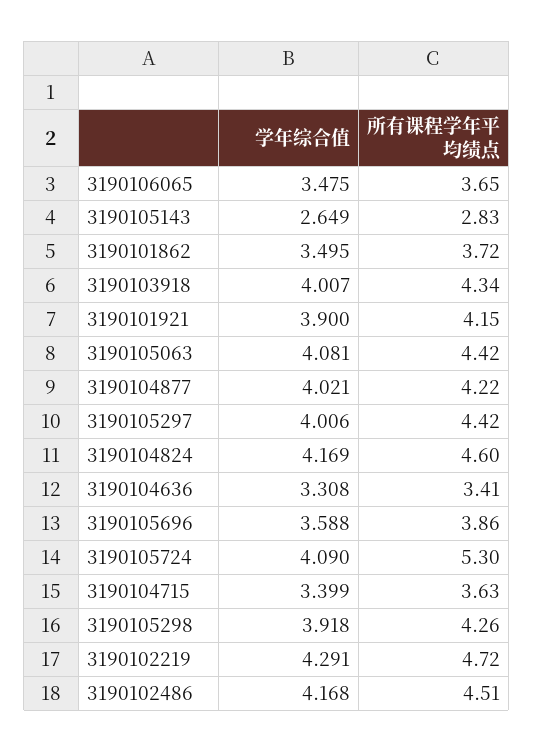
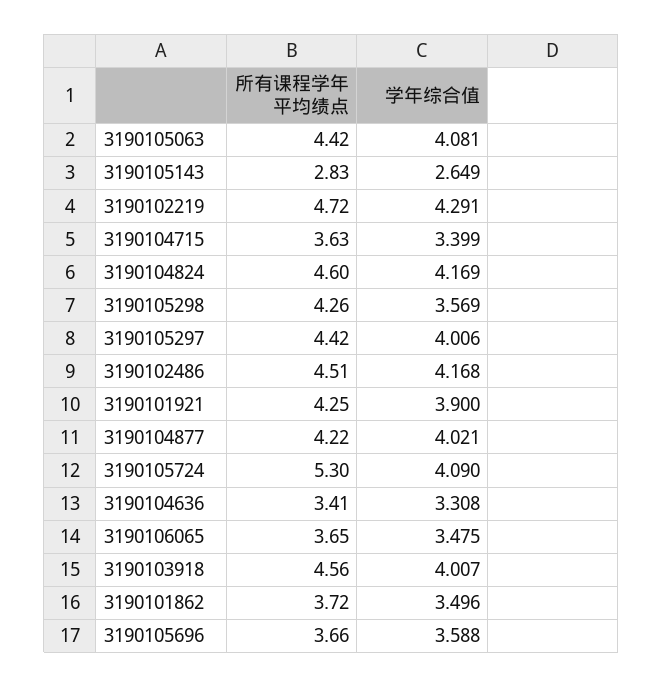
学年综合值, 3190101862: 3.495 -> 3.496
所有课程学年平均绩点, 3190103918: 4.34 -> 4.56
所有课程学年平均绩点, 3190101921: 4.15 -> 4.25
所有课程学年平均绩点, 3190105696: 3.86 -> 3.66
学年综合值, 3190105298: 3.918 -> 3.569

